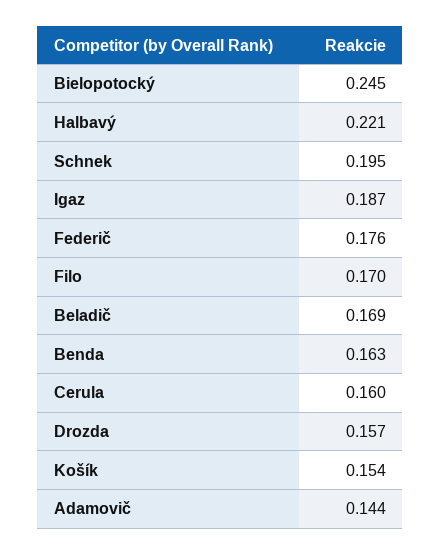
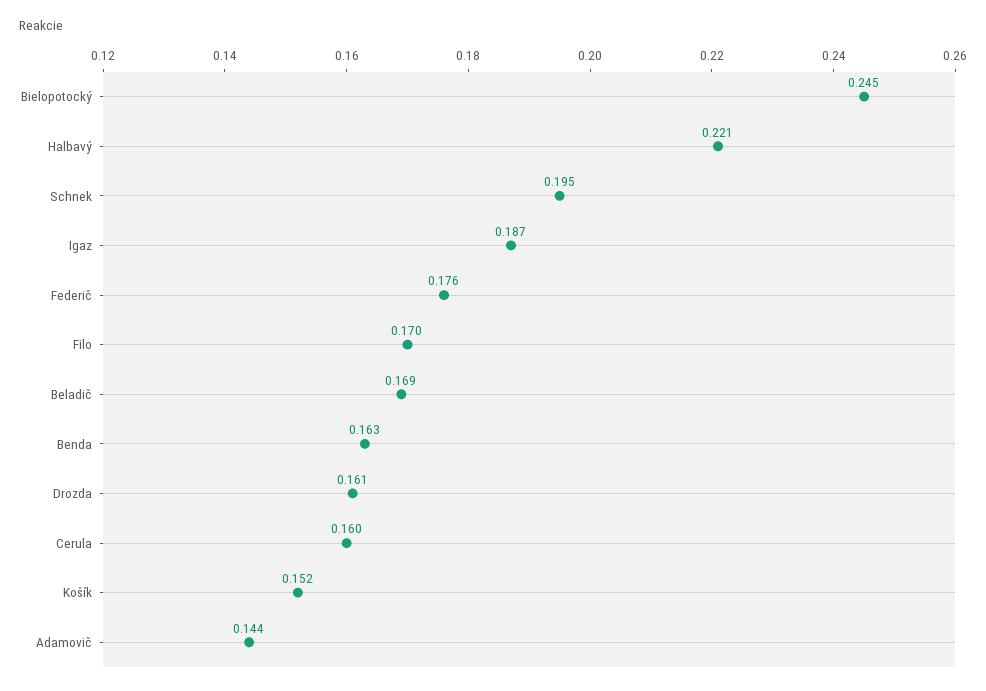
Drozda: 0.157 -> 0.161
Košík: 0.154 -> 0.152

